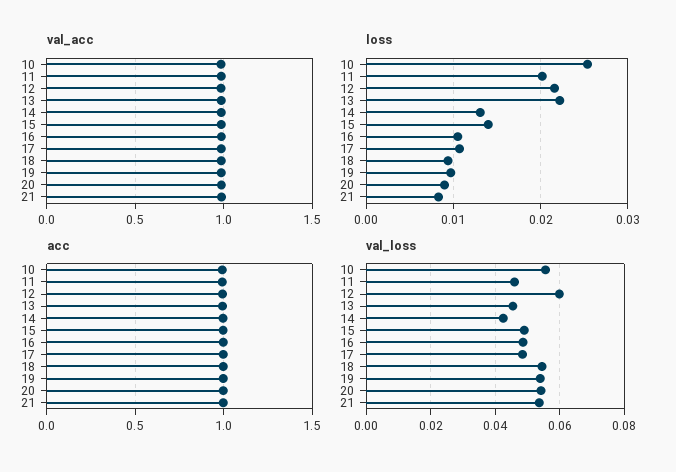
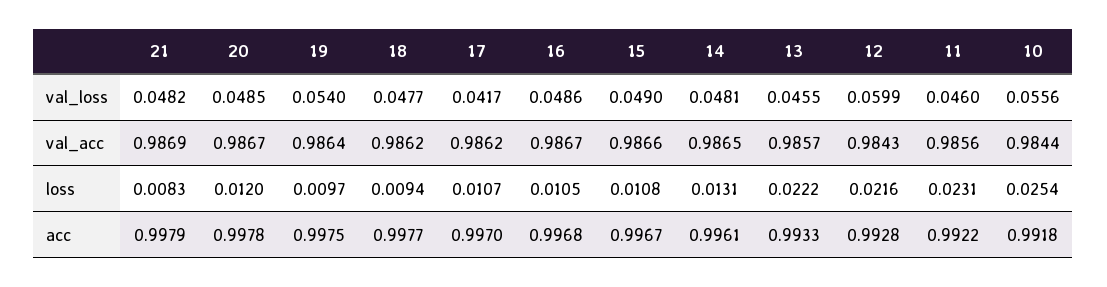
loss, 11: 0.02 -> 0.0231
loss, 15: 0.014 -> 0.0108
loss, 20: 0.009 -> 0.012
val_loss, 14: 0.042 -> 0.0481
val_loss, 17: 0.048 -> 0.0417
val_loss, 18: 0.054 -> 0.0477
val_loss, 20: 0.054 -> 0.0485
val_loss, 21: 0.054 -> 0.0482

